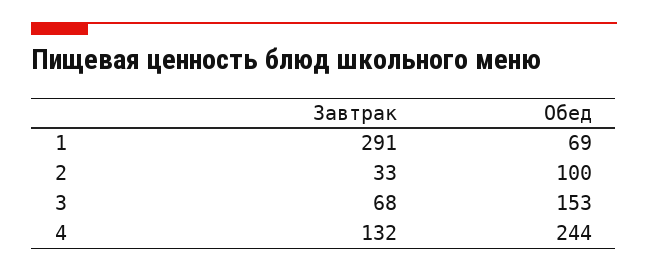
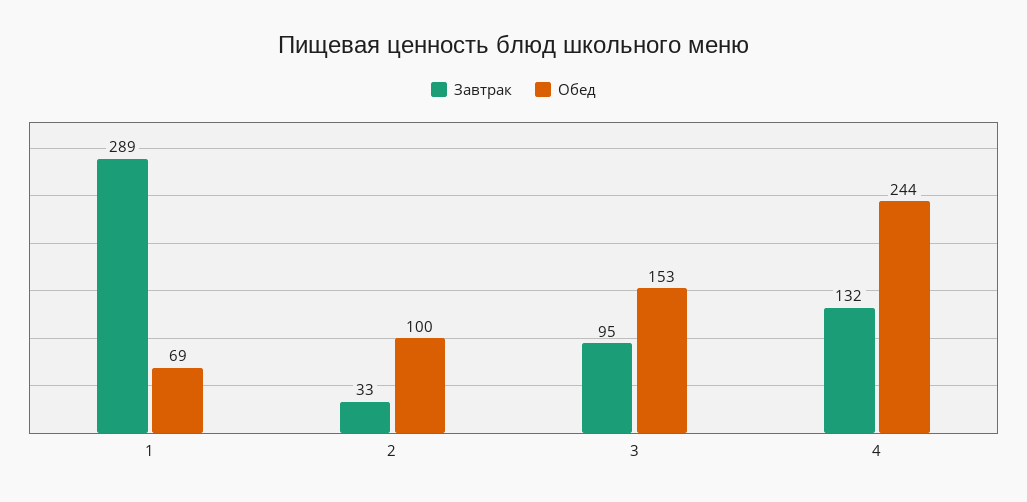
Завтрак, 1: 291 -> 289
Завтрак, 3: 68 -> 95

